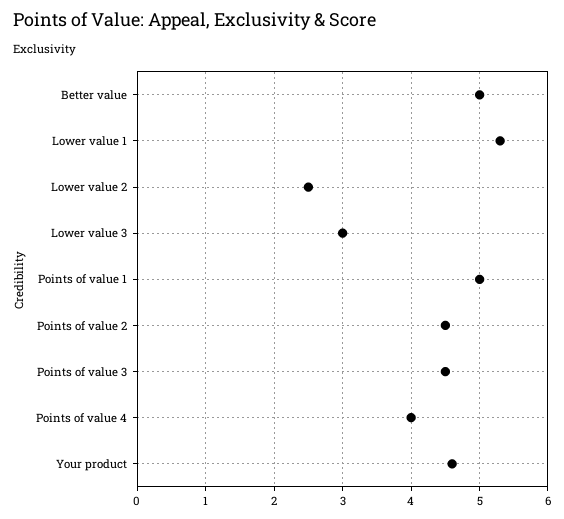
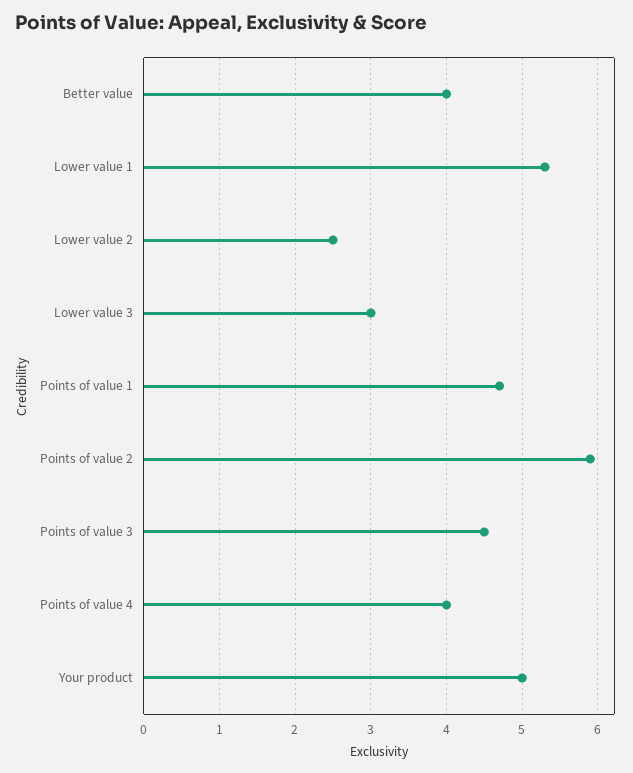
Better value: 5 -> 4
Points of value 1: 5 -> 4.7
Points of value 2: 4.5 -> 5.9
Your product: 4.6 -> 5

